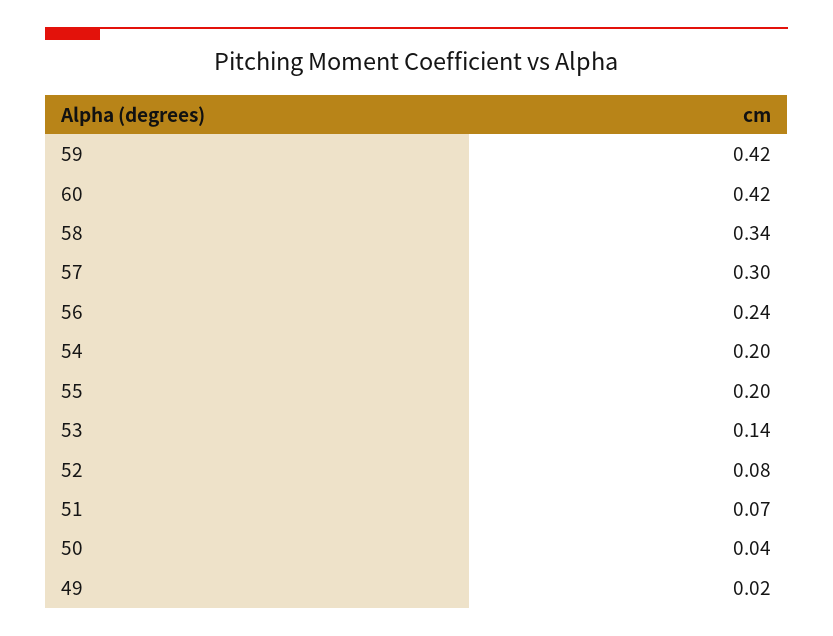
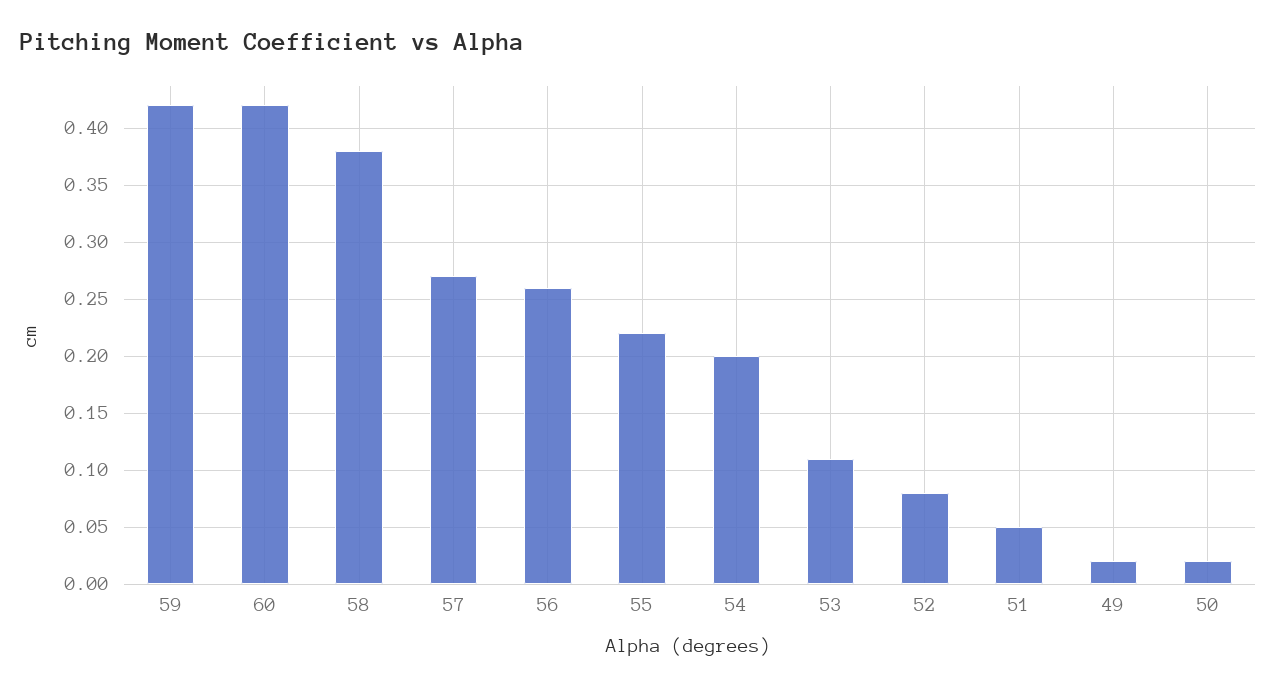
58: 0.34 -> 0.38
57: 0.3 -> 0.27
56: 0.24 -> 0.26
55: 0.2 -> 0.22
53: 0.14 -> 0.11
51: 0.07 -> 0.05
50: 0.04 -> 0.02

